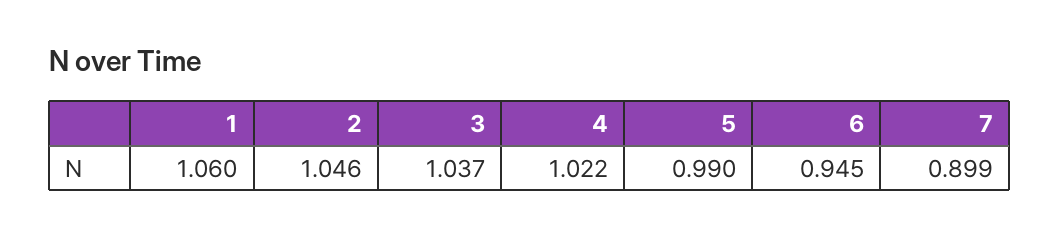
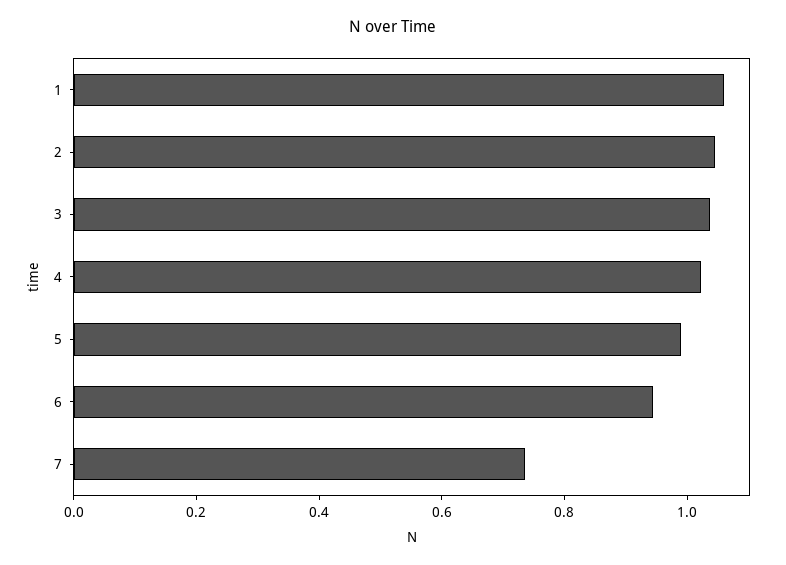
7: 0.899 -> 0.75

